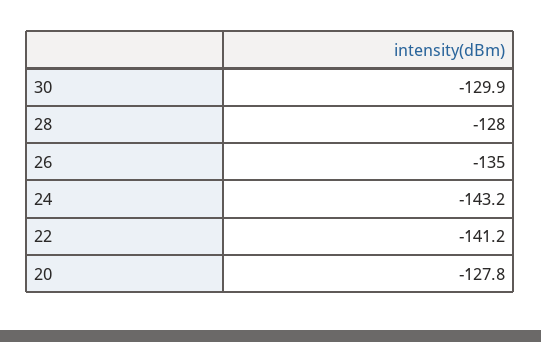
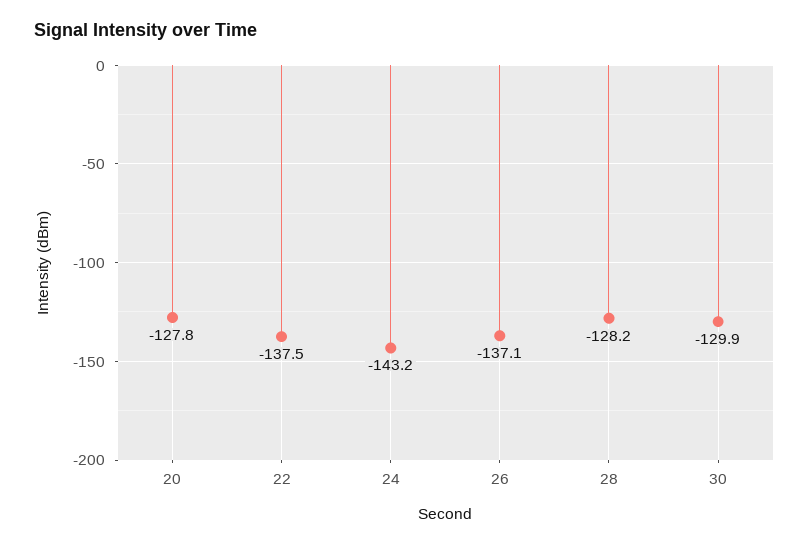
28: -128 -> -128.2
26: -135 -> -137.1
22: -141.2 -> -137.5

